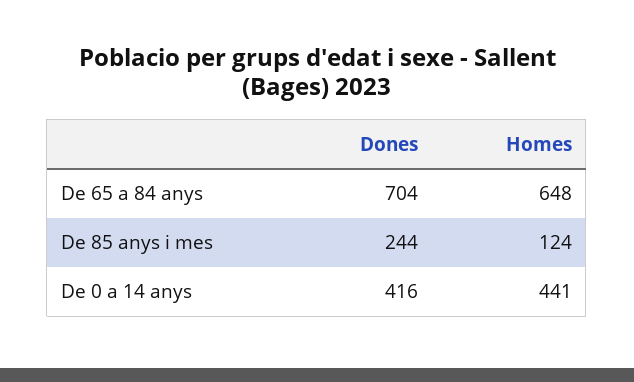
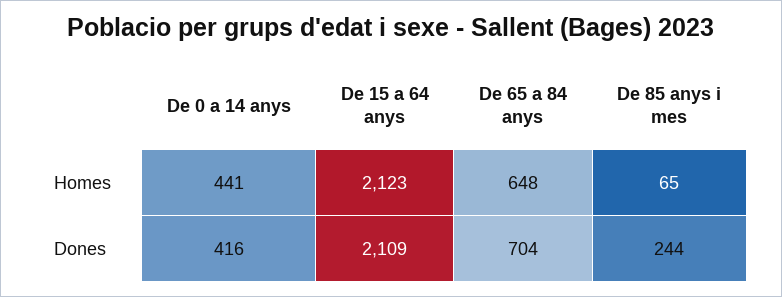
Homes, De 85 anys i mes: 124 -> 65
Homes, De 15 a 64 anys: none -> 2123
Dones, De 15 a 64 anys: none -> 2109

